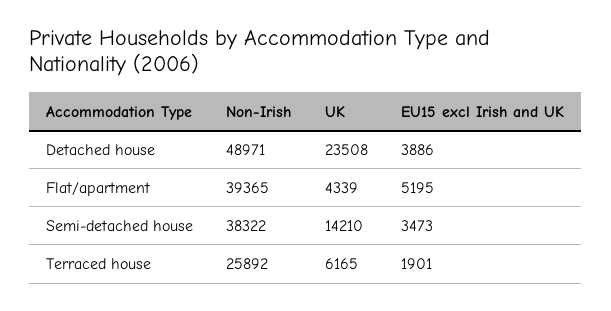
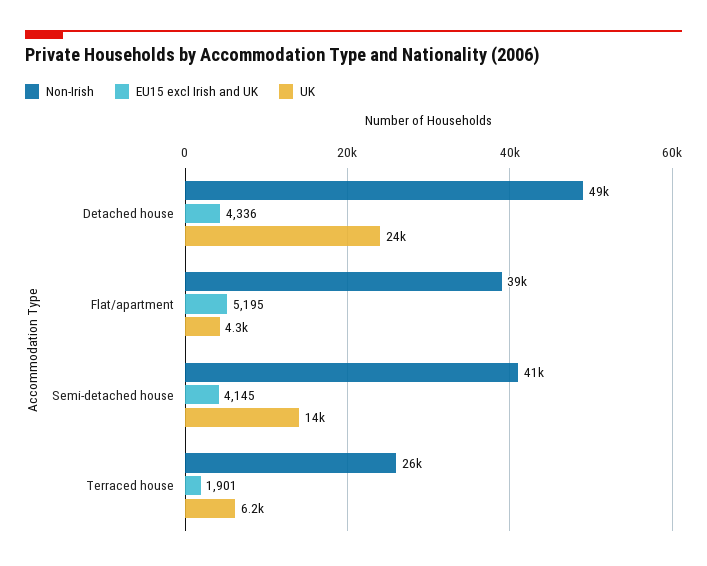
EU15 excl Irish and UK, Detached house: 3886 -> 4336
Non-Irish, Semi-detached house: 38322 -> 41000
EU15 excl Irish and UK, Semi-detached house: 3473 -> 4145

